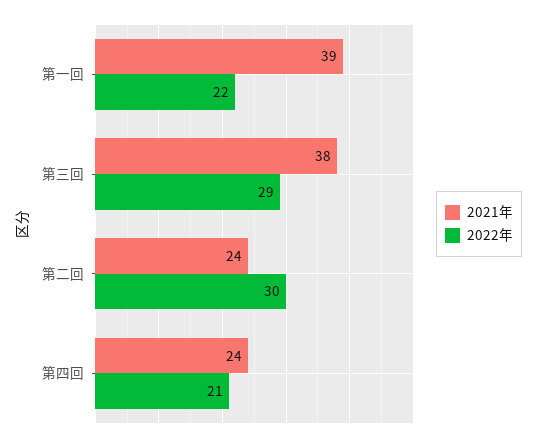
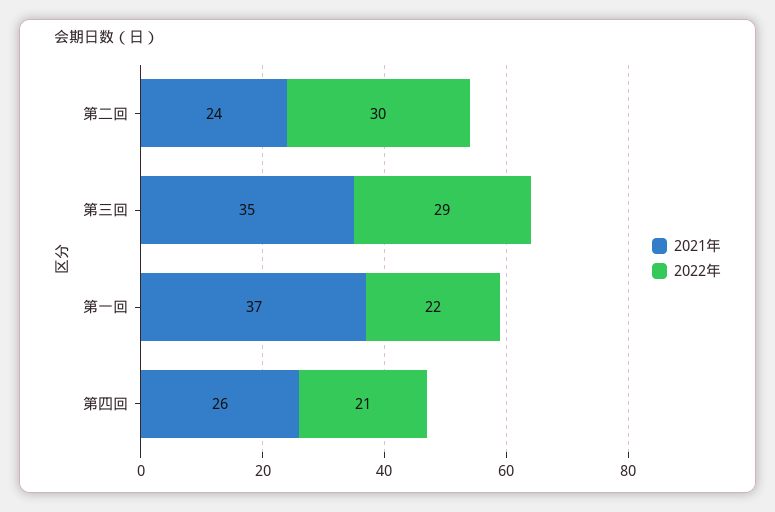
2021年, 第一回: 39 -> 37
2021年, 第三回: 38 -> 35
2021年, 第四回: 24 -> 26

